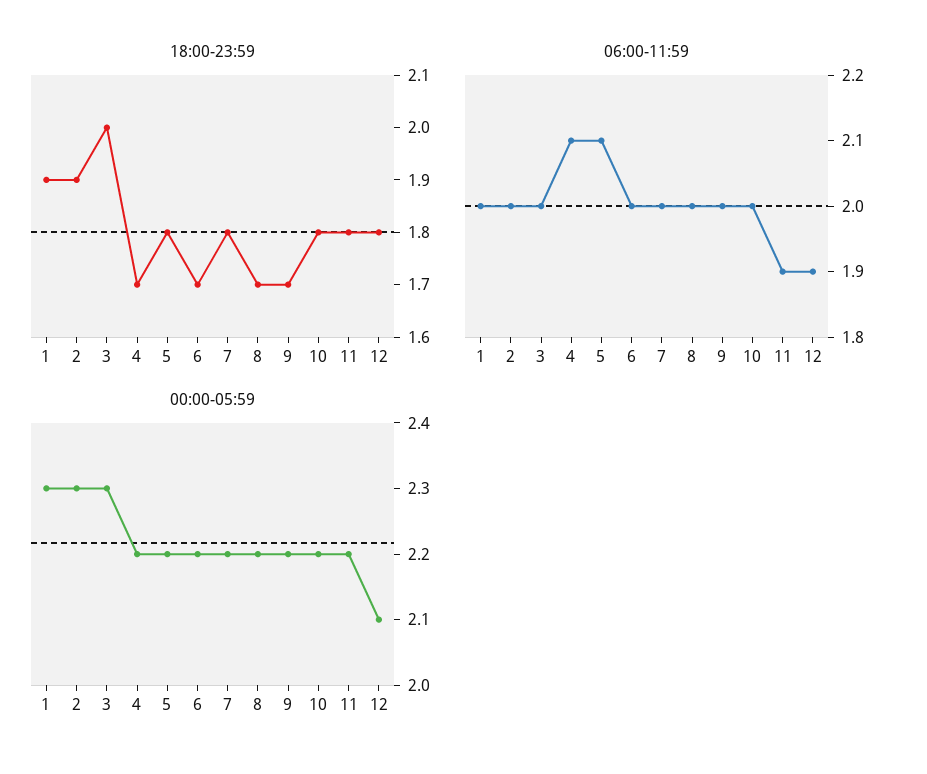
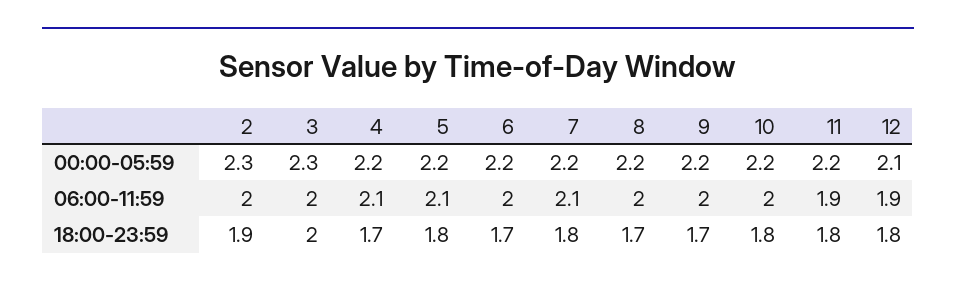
18:00-23:59, 1: 1.9 -> none
06:00-11:59, 1: 2 -> none
06:00-11:59, 7: 2 -> 2.1
00:00-05:59, 1: 2.3 -> none

